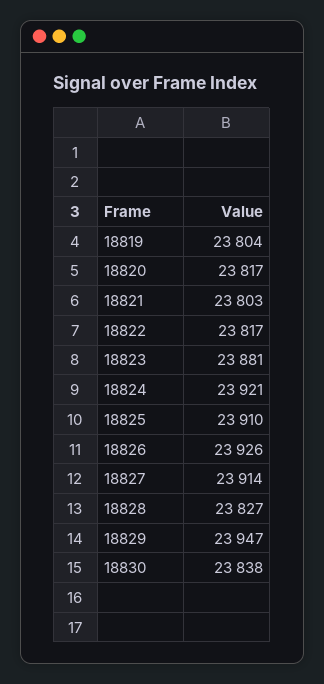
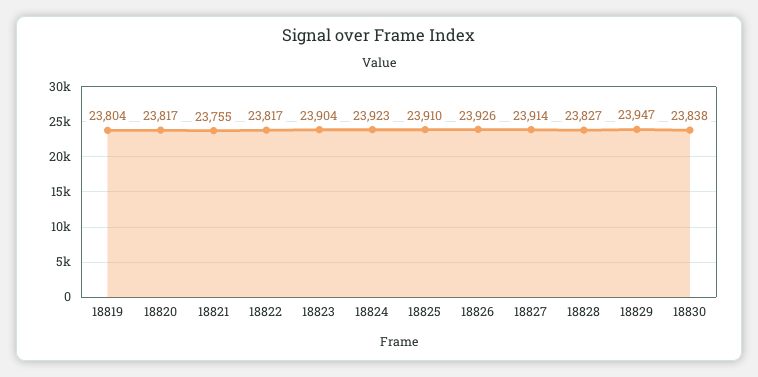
18821: 23803 -> 23755
18823: 23881 -> 23904
18824: 23921 -> 23923

